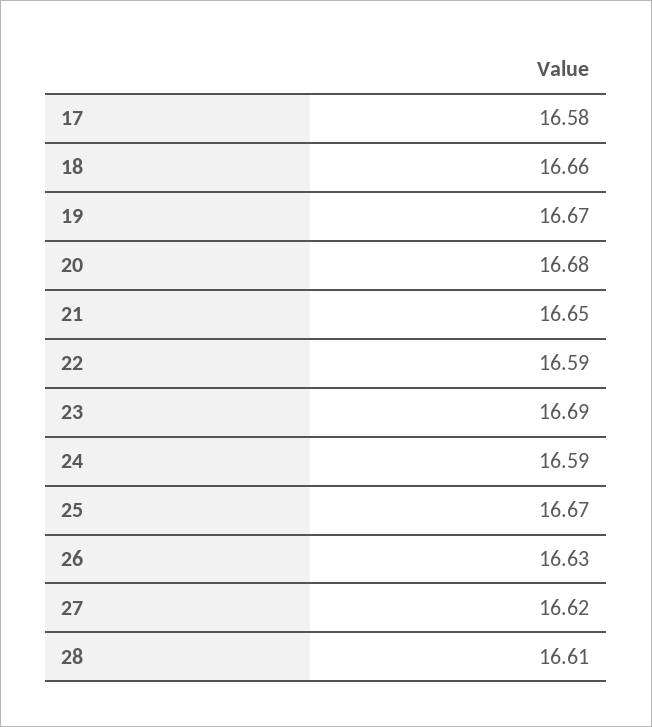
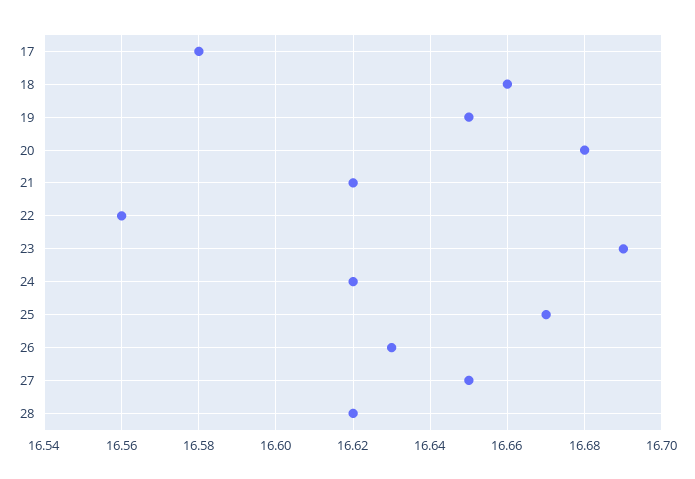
19: 16.67 -> 16.65
21: 16.65 -> 16.62
22: 16.59 -> 16.56
24: 16.59 -> 16.62
27: 16.62 -> 16.65
28: 16.61 -> 16.62

